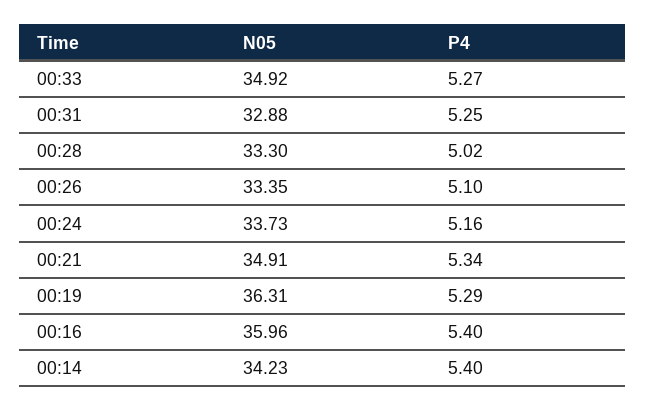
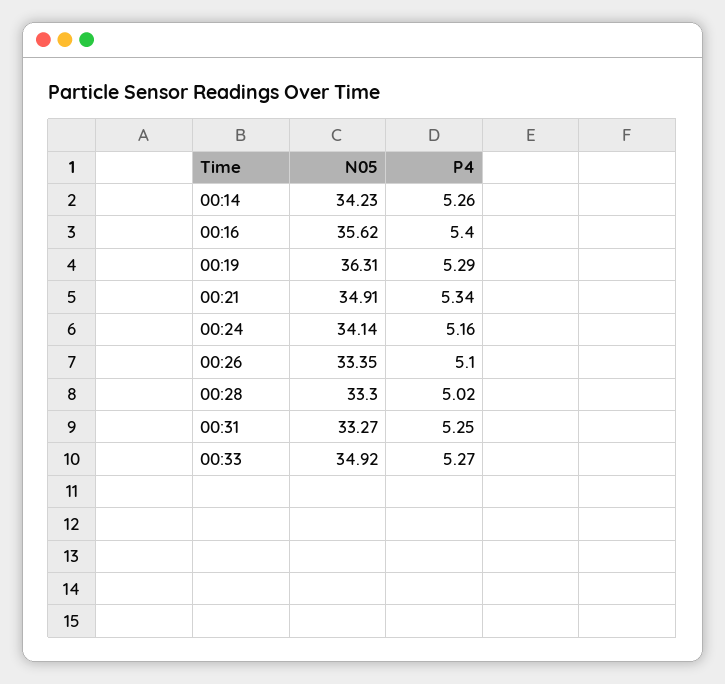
N05, 00:31: 32.88 -> 33.27
N05, 00:24: 33.73 -> 34.14
N05, 00:16: 35.96 -> 35.62
P4, 00:14: 5.4 -> 5.26

